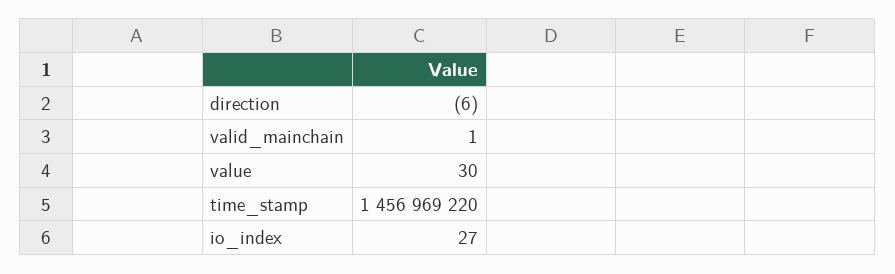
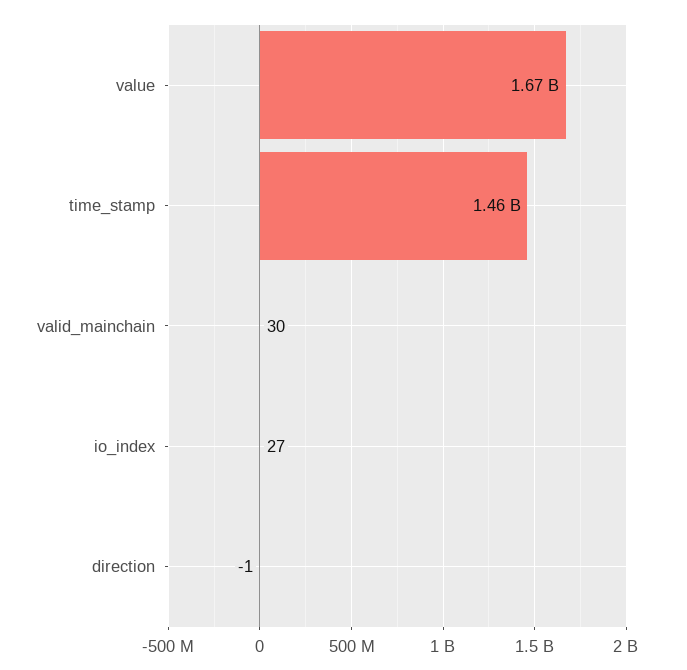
direction: -6 -> -1
valid_mainchain: 1 -> 30
value: 30 -> 1670000000

